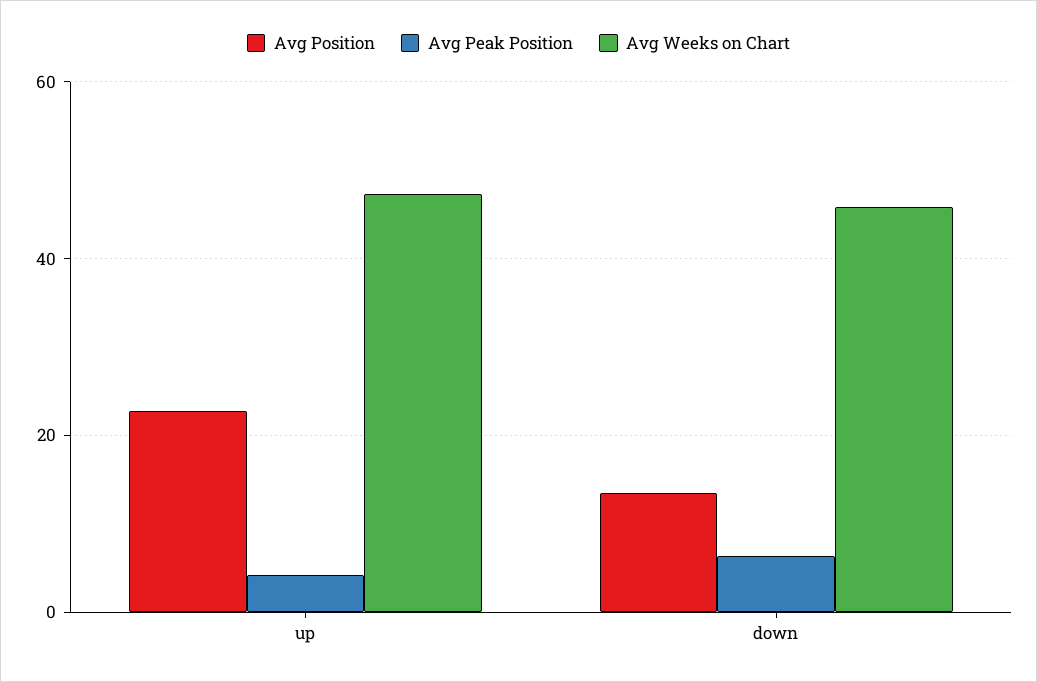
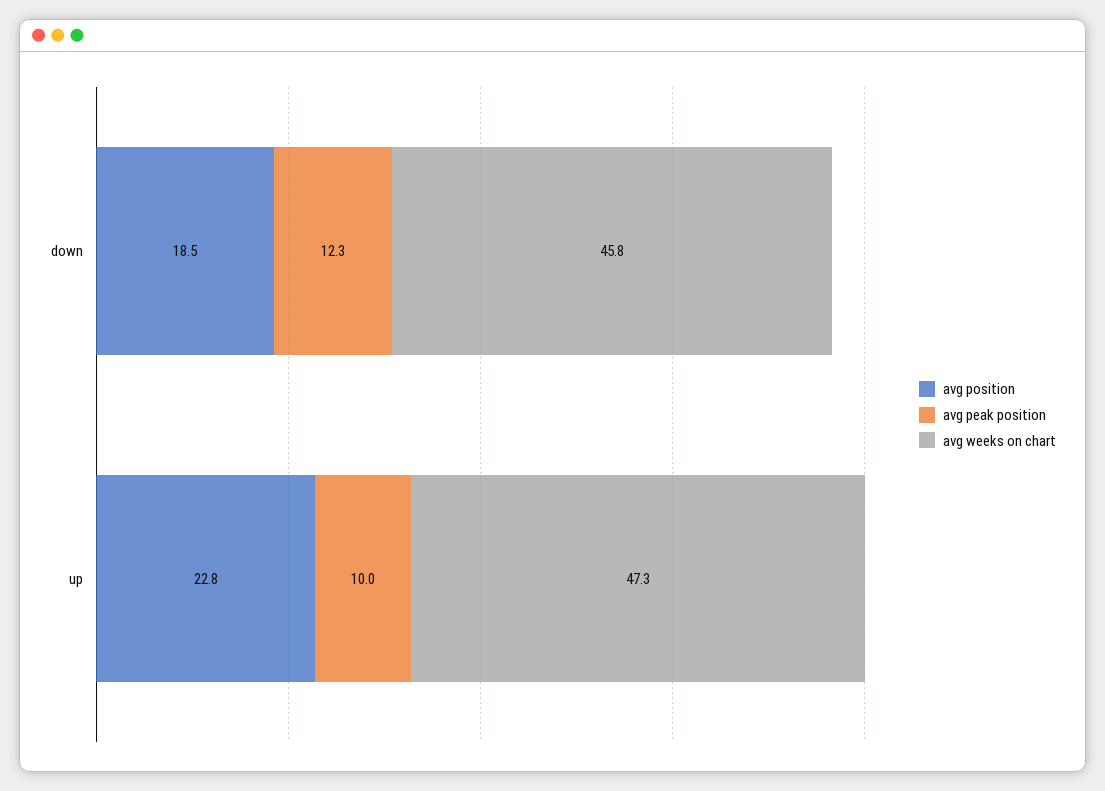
Avg Peak Position, up: 4 -> 10
Avg Position, down: 14 -> 18.5
Avg Peak Position, down: 6 -> 12.3

